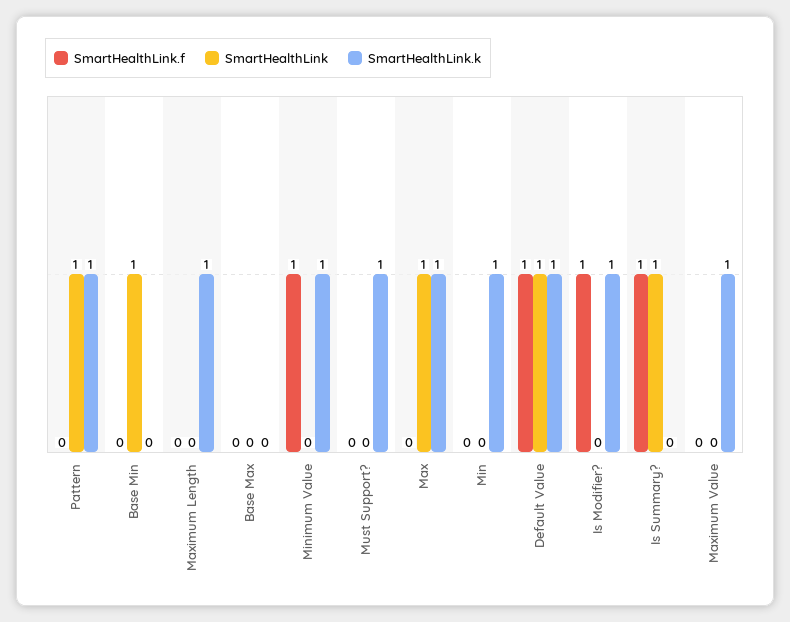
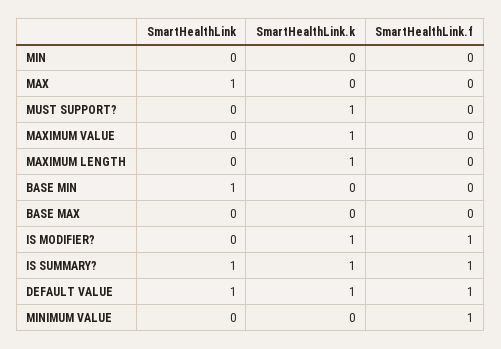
SmartHealthLink.f, Pattern: 0 -> none
SmartHealthLink, Pattern: 1 -> none
SmartHealthLink.k, Pattern: 1 -> none
SmartHealthLink.k, Minimum Value: 1 -> 0
SmartHealthLink.k, Max: 1 -> 0
SmartHealthLink.k, Min: 1 -> 0
SmartHealthLink.k, Is Summary?: 0 -> 1

